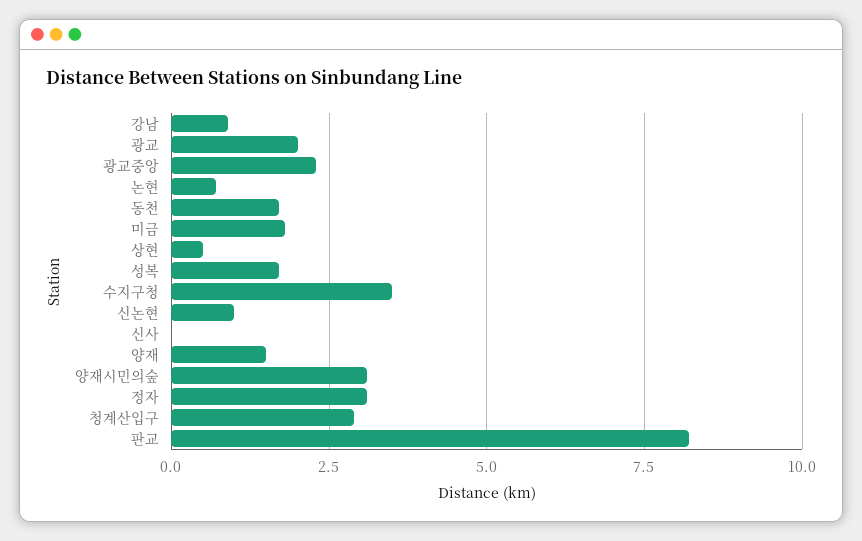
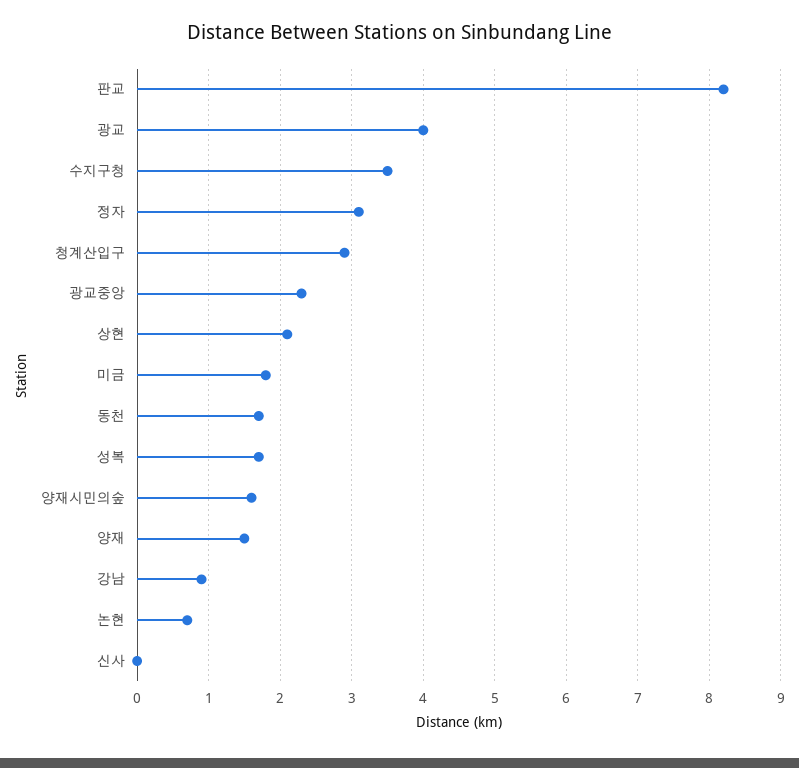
광교: 2 -> 4
상현: 0.5 -> 2.1
신논현: 1 -> none
양재시민의숲: 3 -> 1.6

